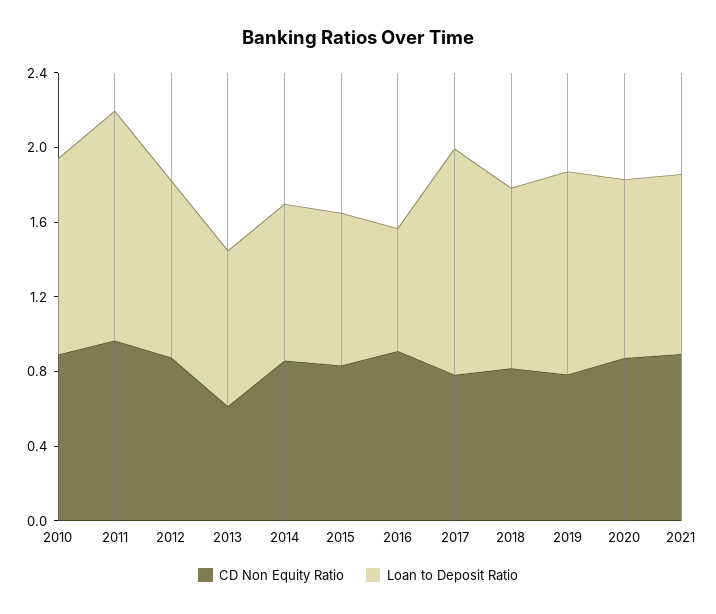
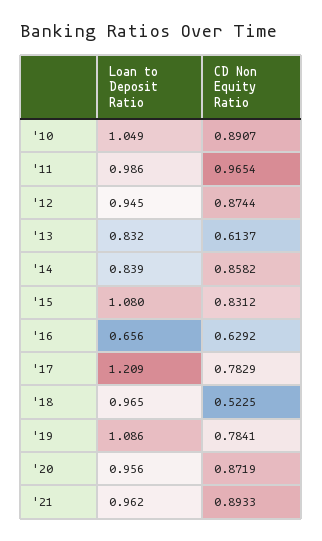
Loan to Deposit Ratio, 2011: 1.2 -> 0.986
Loan to Deposit Ratio, 2015: 0.8 -> 1.08
CD Non Equity Ratio, 2016: 0.9 -> 0.6292
CD Non Equity Ratio, 2018: 0.8 -> 0.5225

